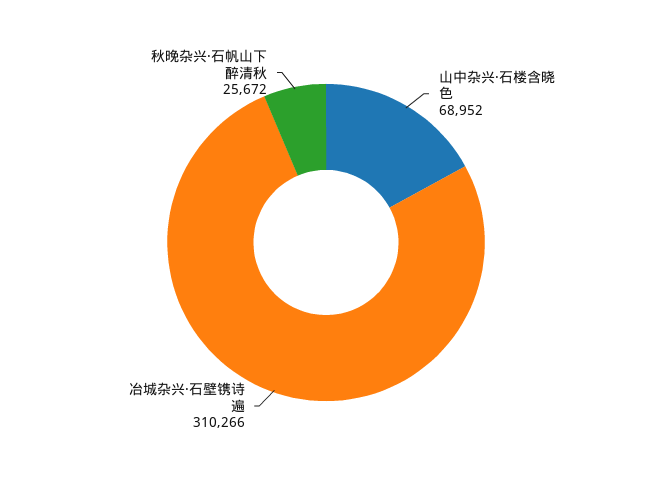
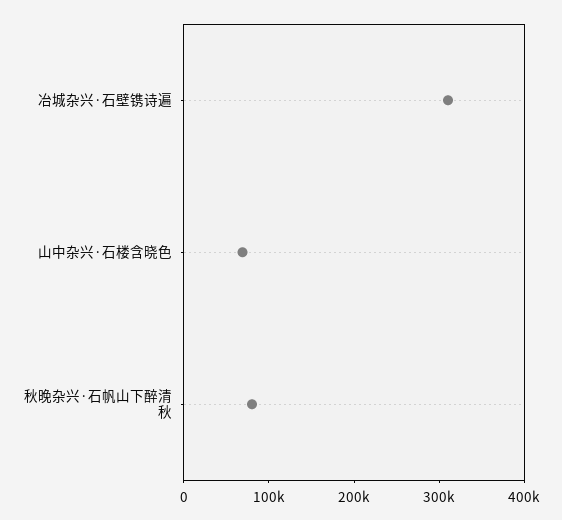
秋晚杂兴·石帆山下醉清秋: 25672 -> 80000

